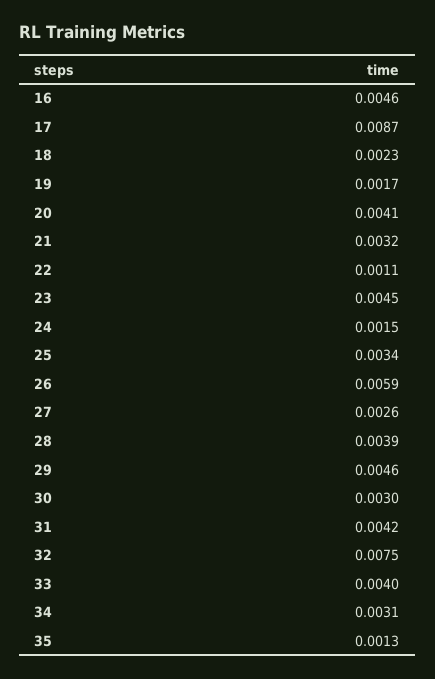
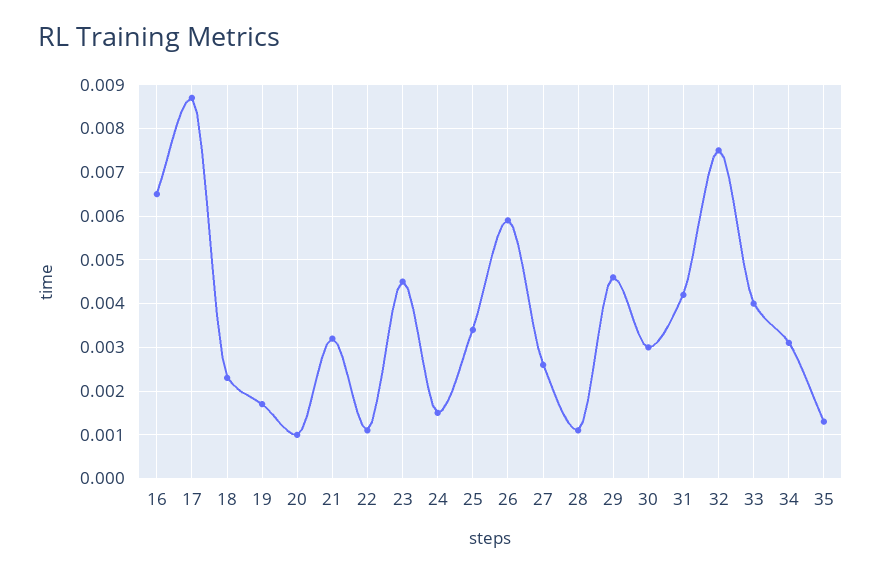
16: 0.0046 -> 0.0065
20: 0.0041 -> 0.001
28: 0.0039 -> 0.001

